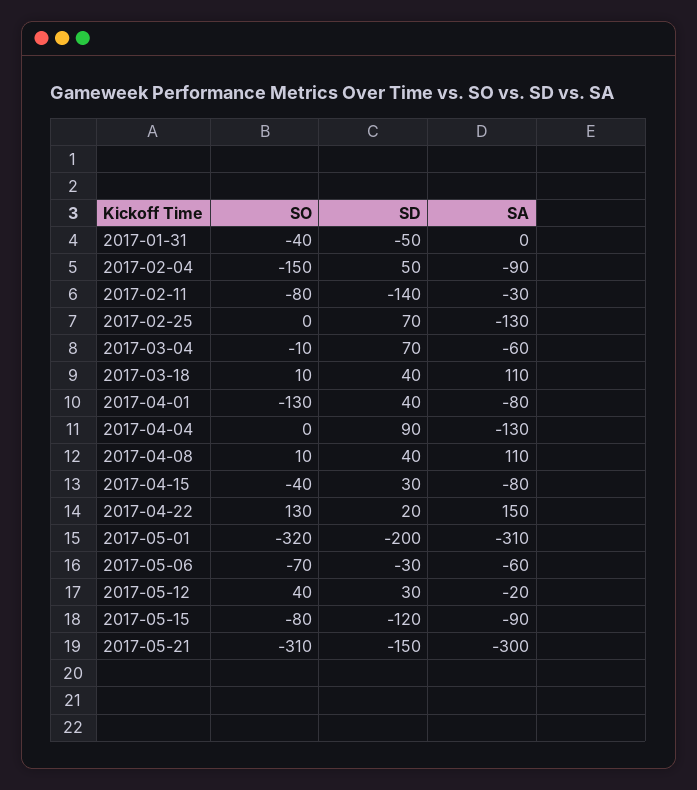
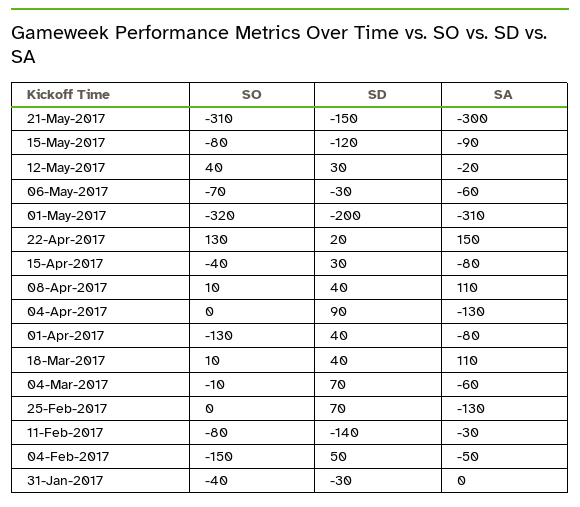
SD, 2017-01-31: -50 -> -30
SA, 2017-02-04: -90 -> -50

